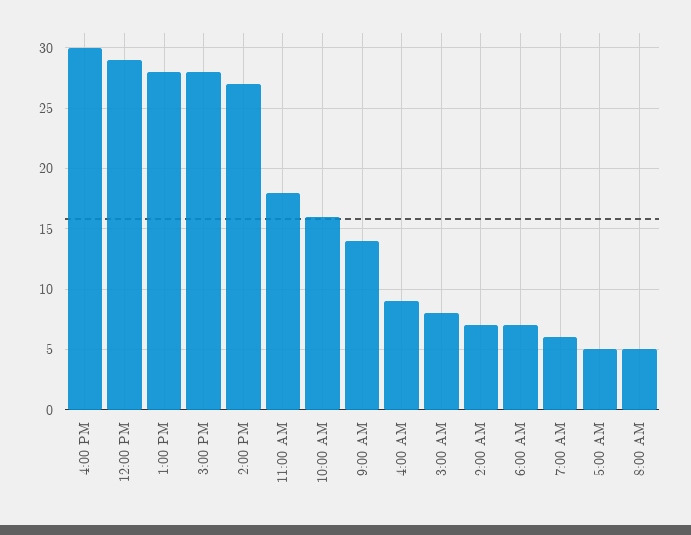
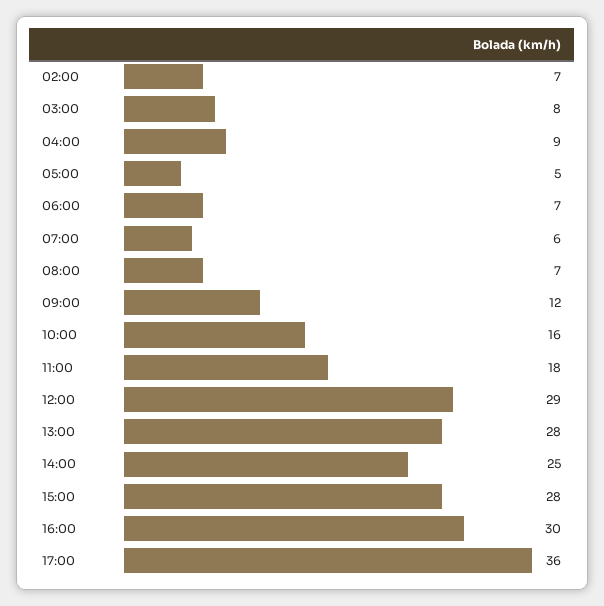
2:00 PM: 27 -> 25
9:00 AM: 14 -> 12
8:00 AM: 5 -> 7
17:00: none -> 36

